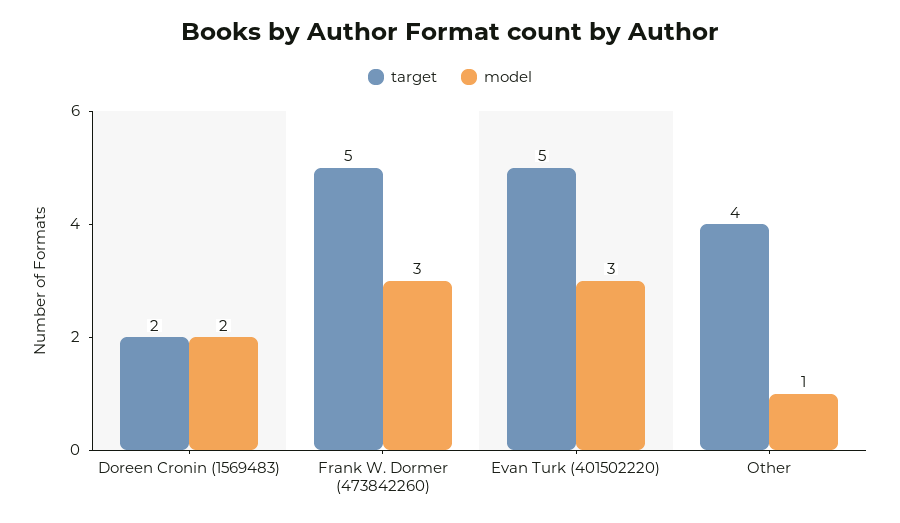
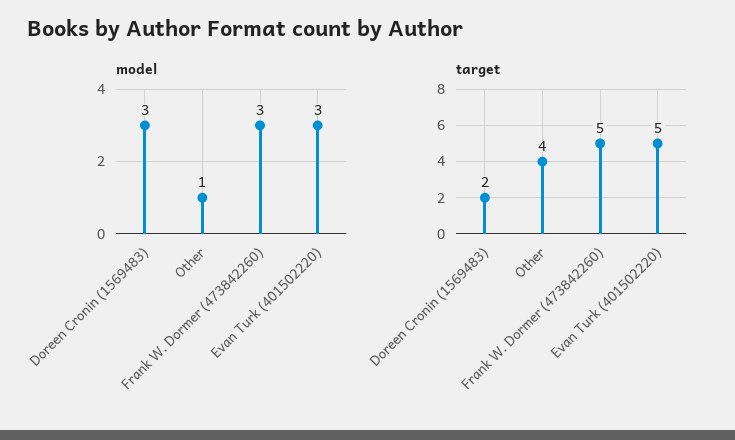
model, Doreen Cronin (1569483): 2 -> 3

